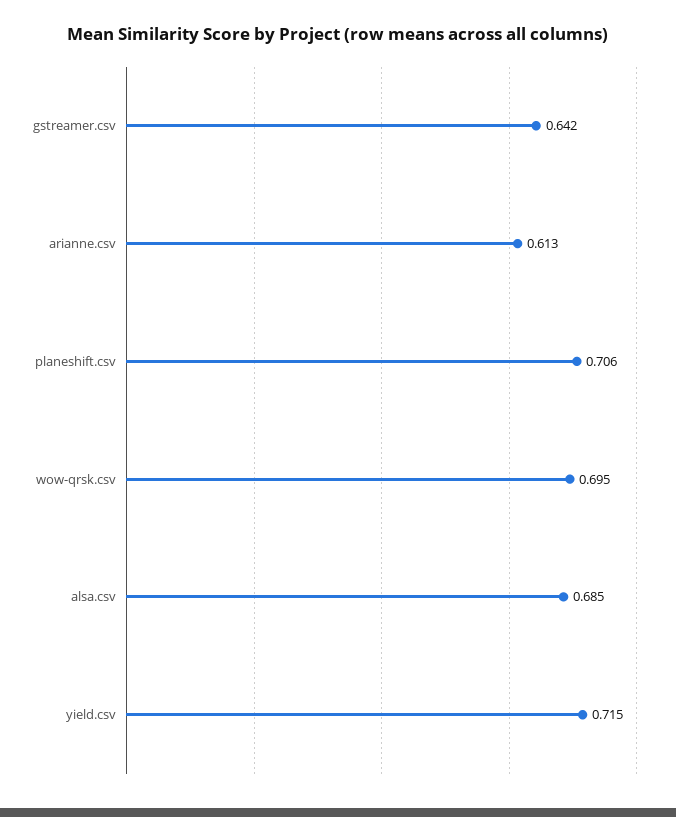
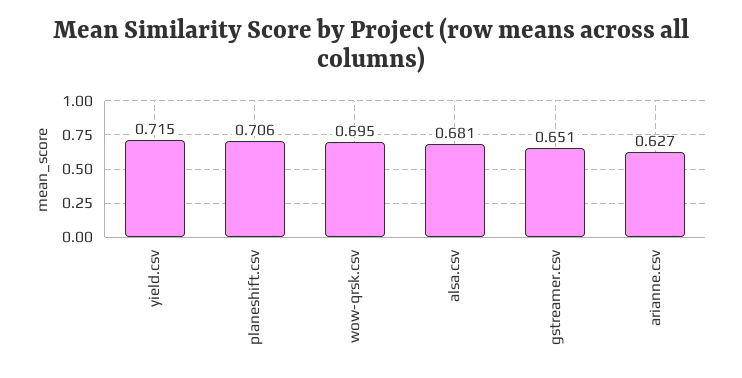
gstreamer.csv: 0.642 -> 0.651
arianne.csv: 0.613 -> 0.627
alsa.csv: 0.685 -> 0.681

